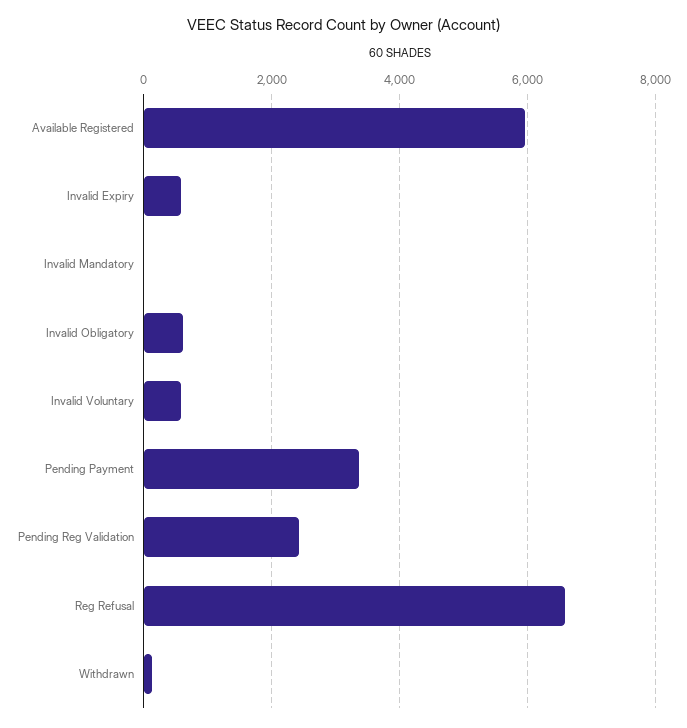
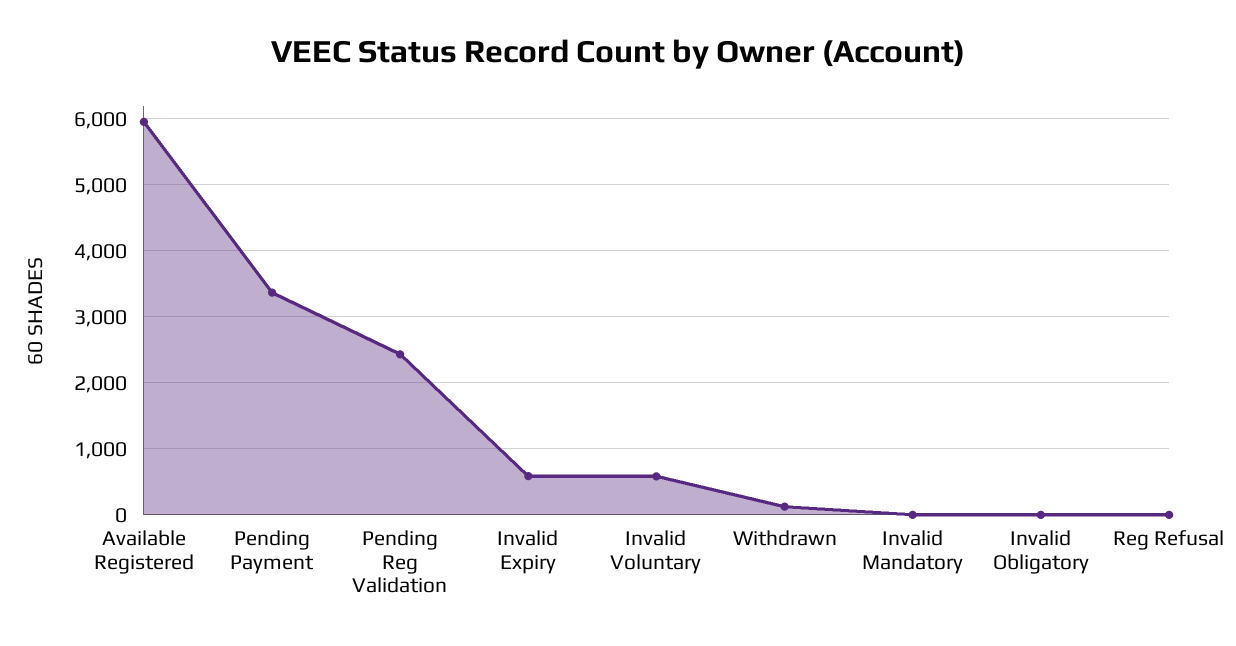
Invalid Obligatory: 600 -> 0
Reg Refusal: 6600 -> 0

